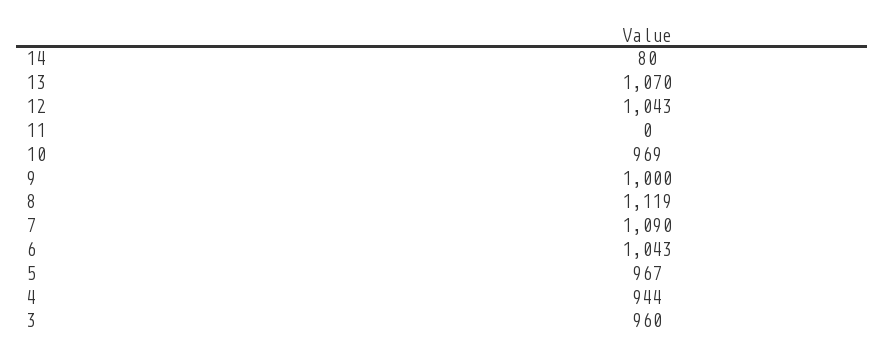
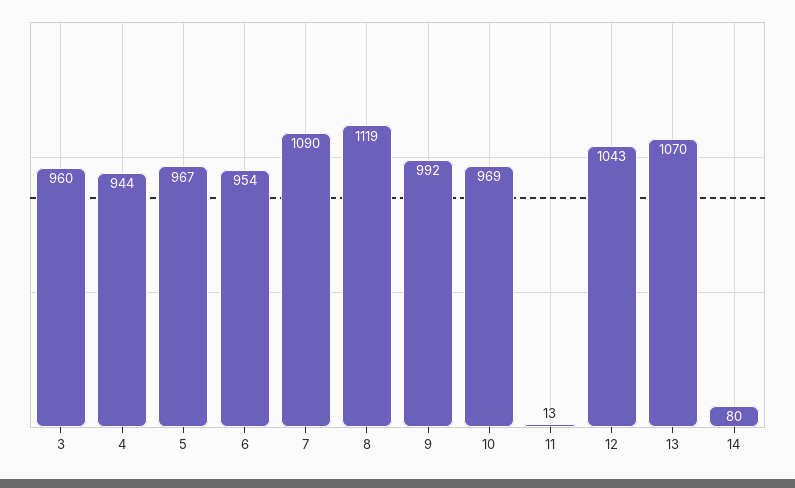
11: 0 -> 13
9: 1000 -> 992
6: 1043 -> 954

